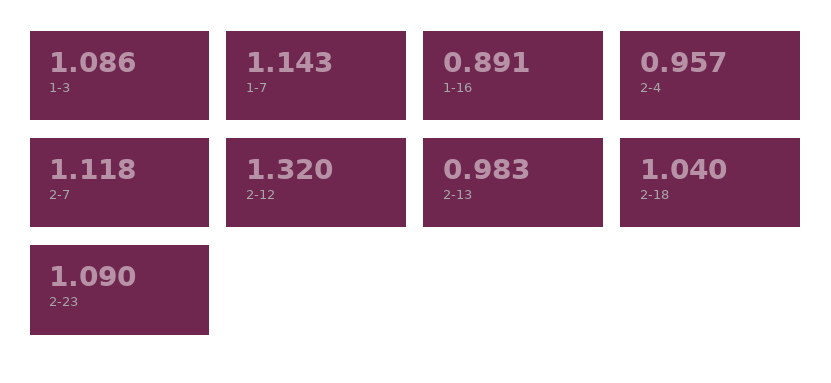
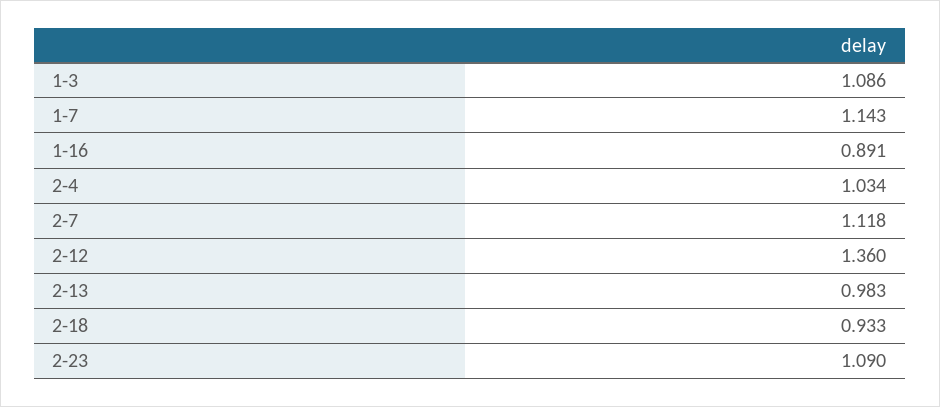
2-4: 0.957 -> 1.034
2-12: 1.32 -> 1.36
2-18: 1.04 -> 0.933

